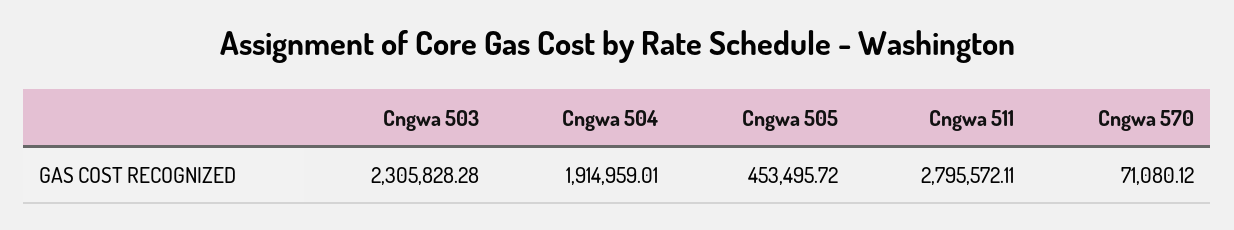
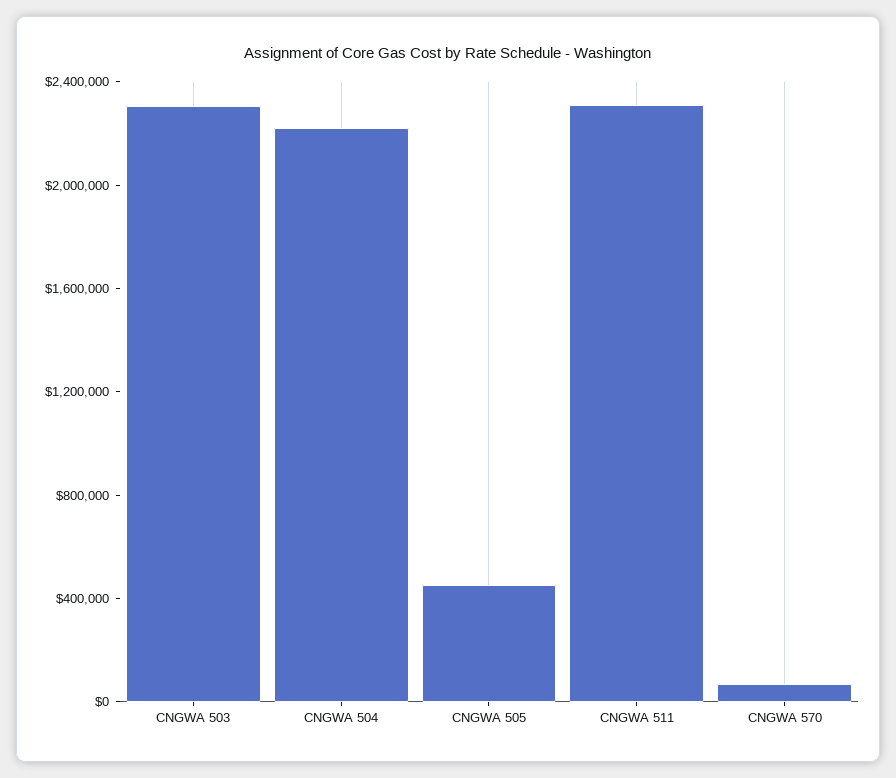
Cngwa 504: 1914959.01 -> 2200000
Cngwa 511: 2795572.11 -> 2300000

